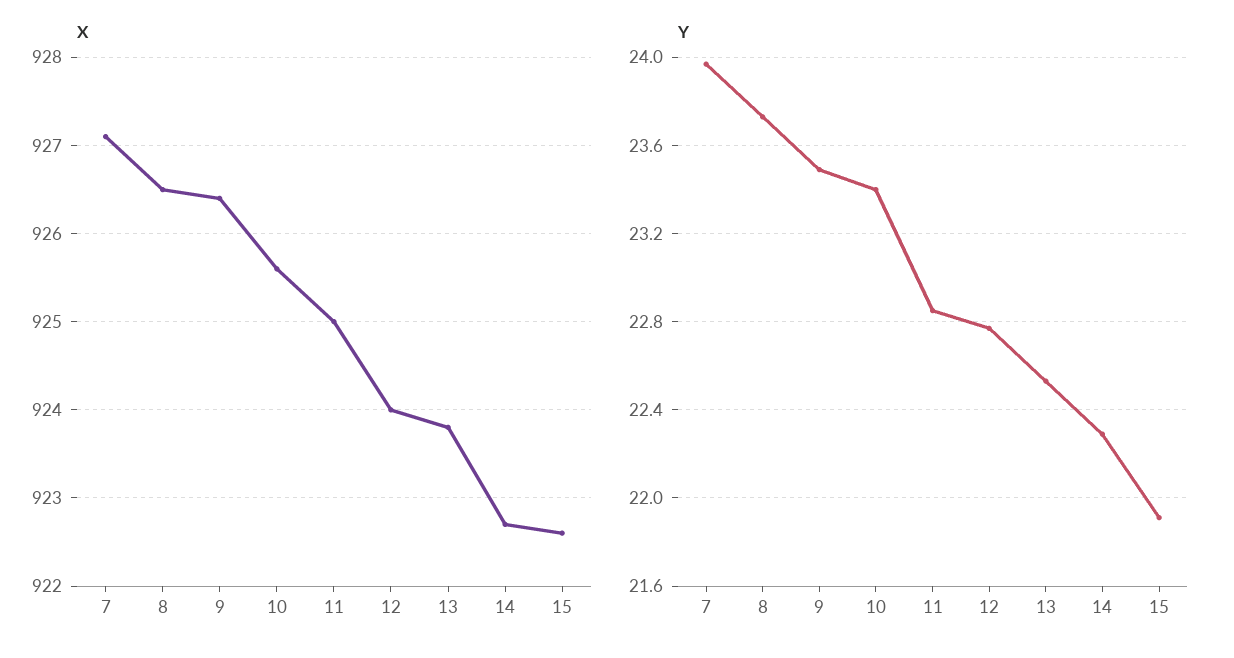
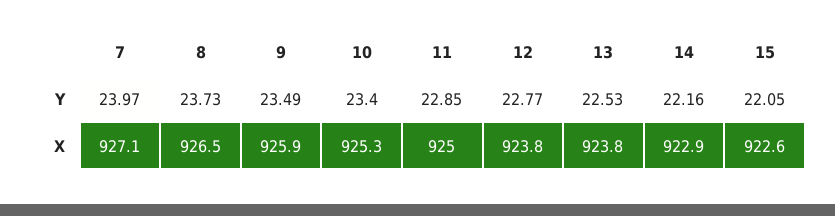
X, 9: 926.4 -> 925.9
X, 10: 925.6 -> 925.3
X, 12: 924 -> 923.8
X, 14: 922.7 -> 922.9
Y, 14: 22.3 -> 22.16
Y, 15: 21.9 -> 22.05

